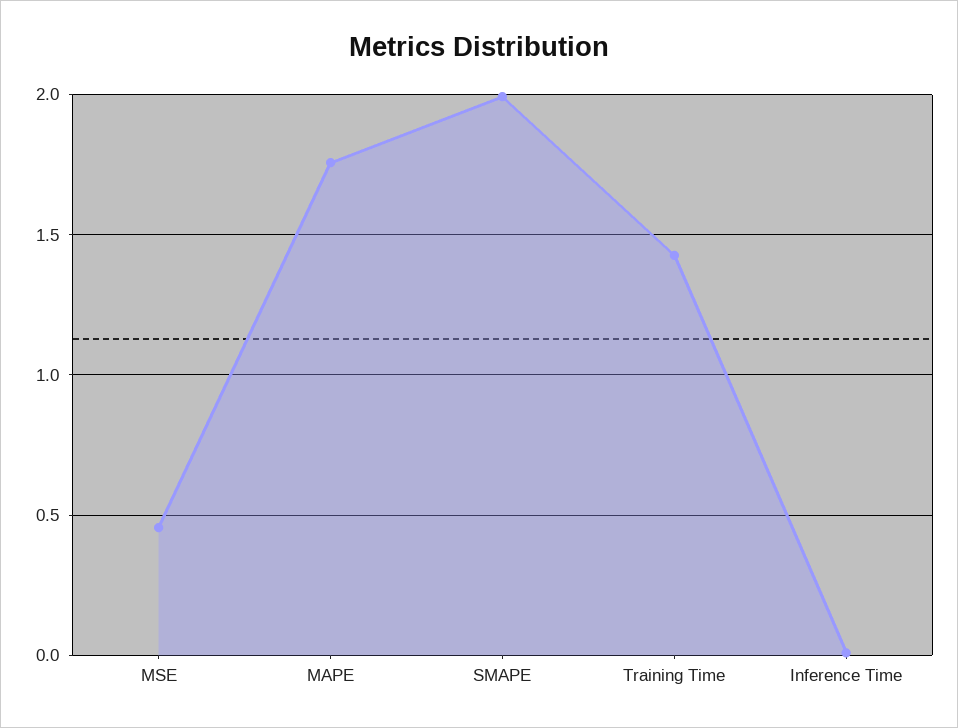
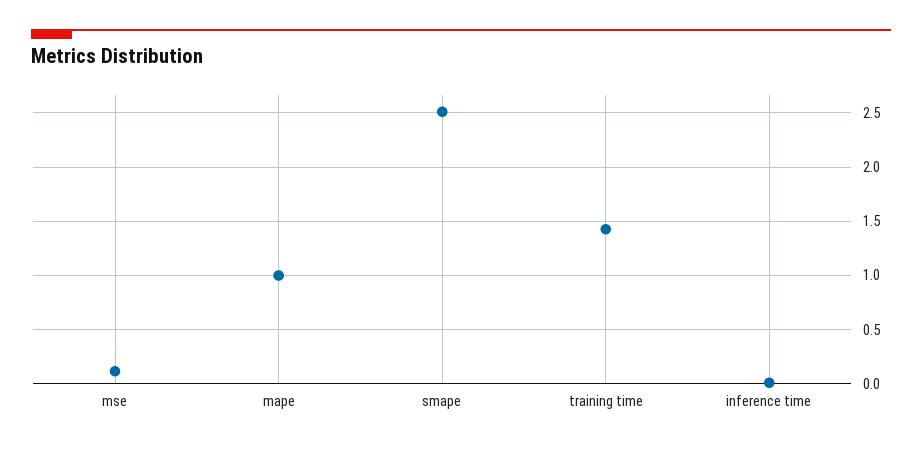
MSE: 0.45 -> 0.1
MAPE: 1.75 -> 1
SMAPE: 2 -> 2.5

